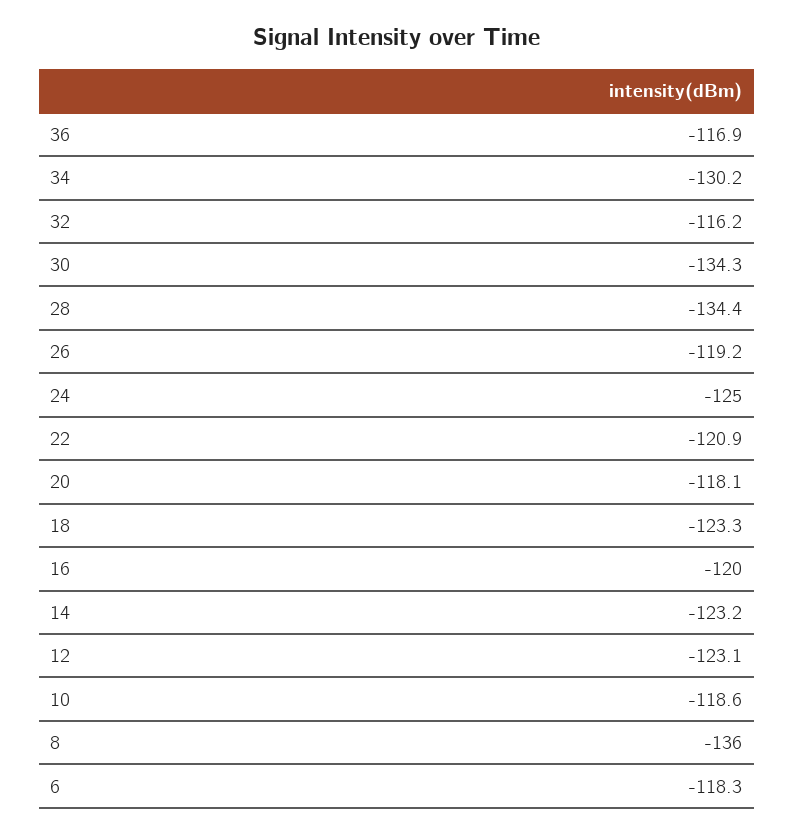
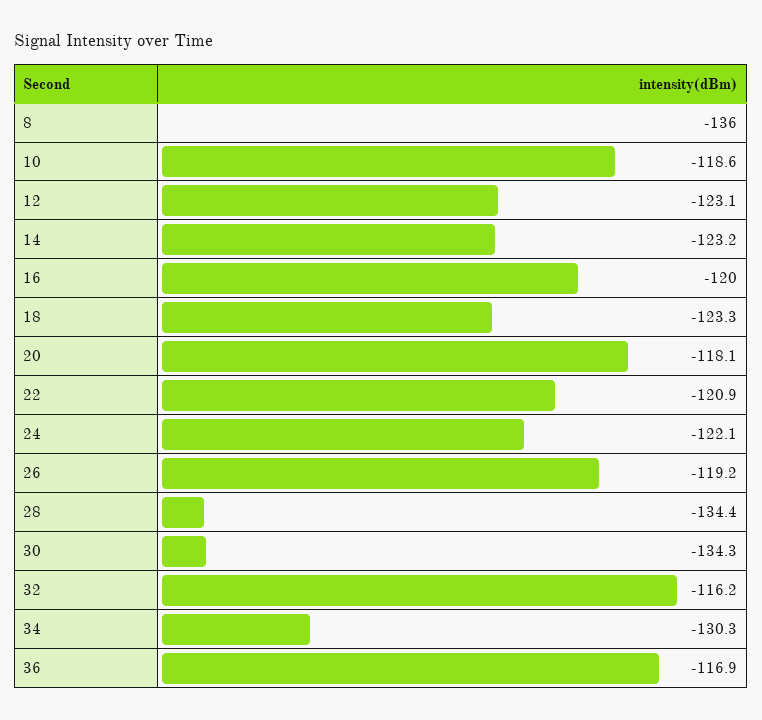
34: -130.2 -> -130.3
24: -125 -> -122.1
6: -118.3 -> none

